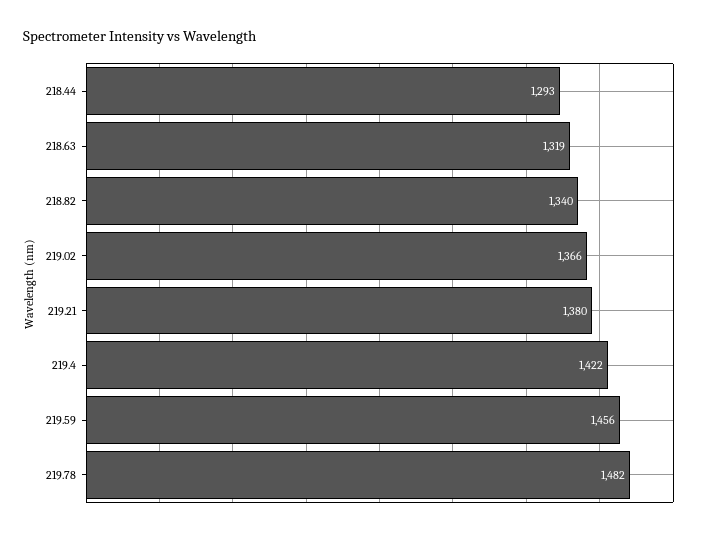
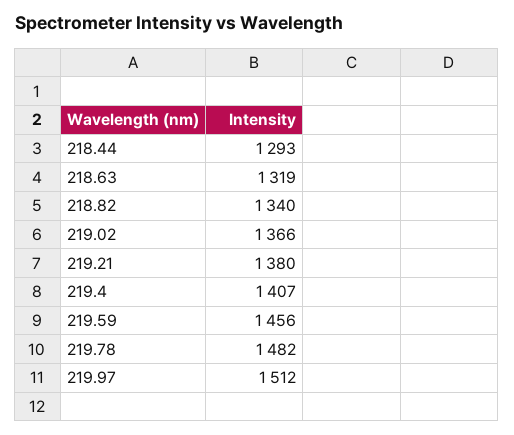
219.4: 1422 -> 1407
219.97: none -> 1512

